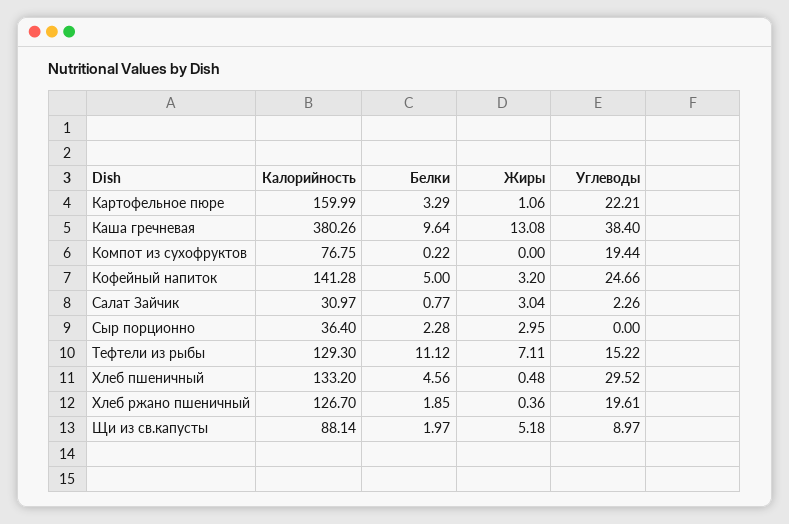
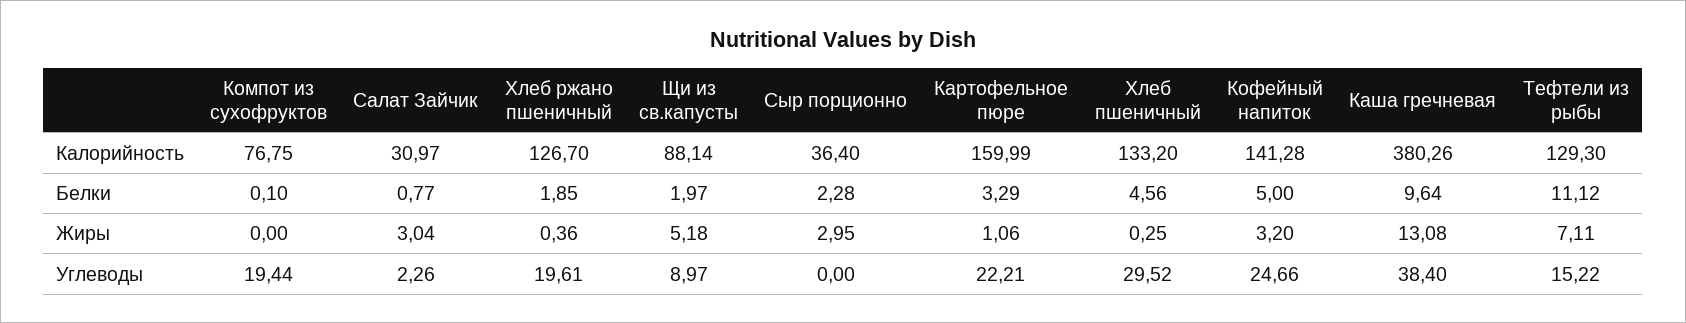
Белки, Компот из сухофруктов: 0.22 -> 0.1
Жиры, Хлеб пшеничный: 0.48 -> 0.25

